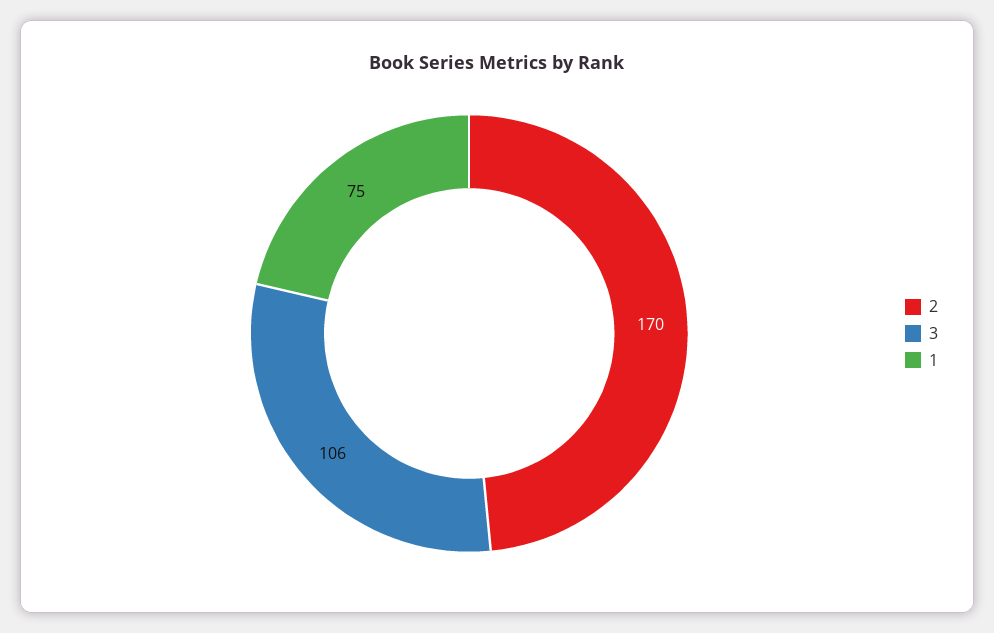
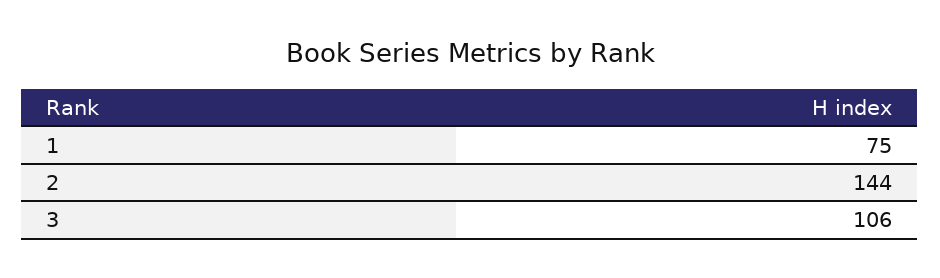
2: 170 -> 144

